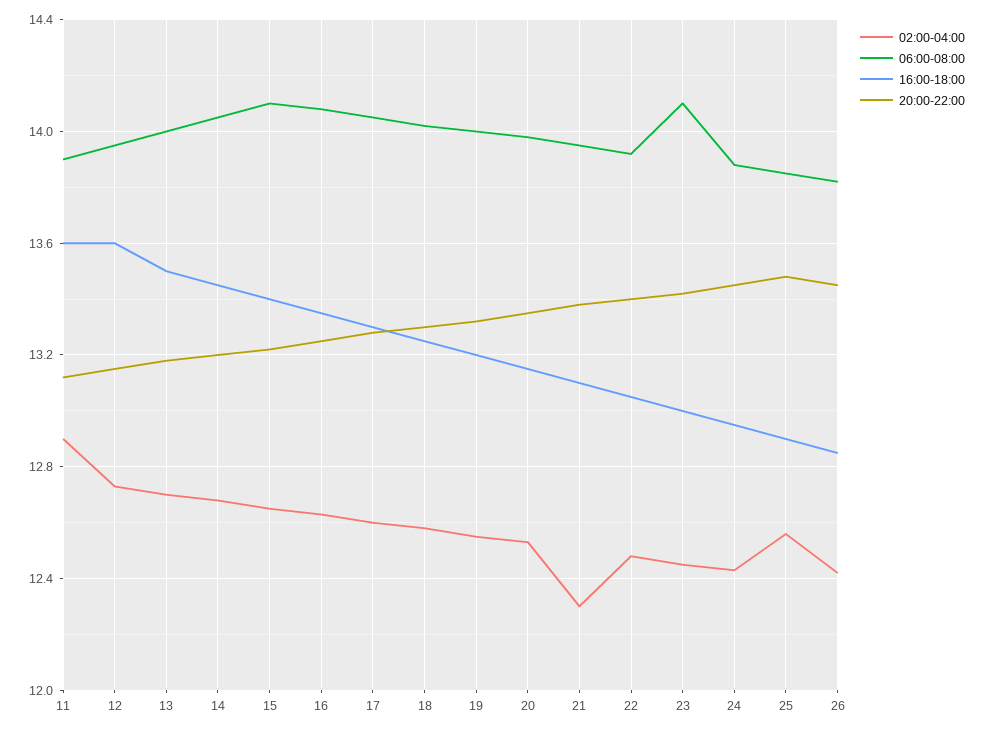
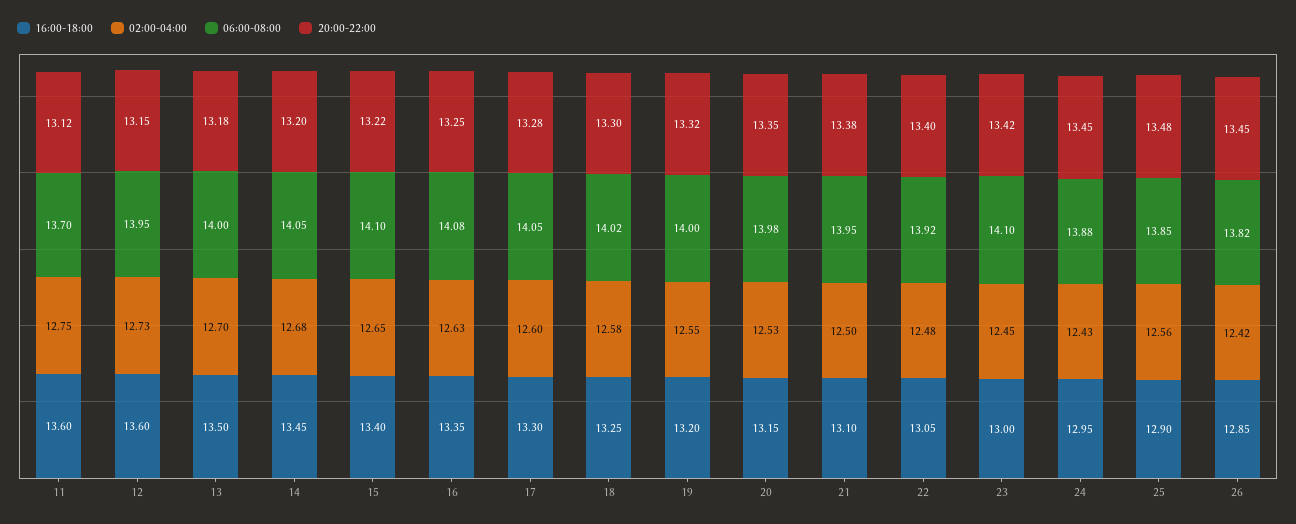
02:00-04:00, 11: 12.9 -> 12.75
06:00-08:00, 11: 13.9 -> 13.7
02:00-04:00, 21: 12.3 -> 12.5

